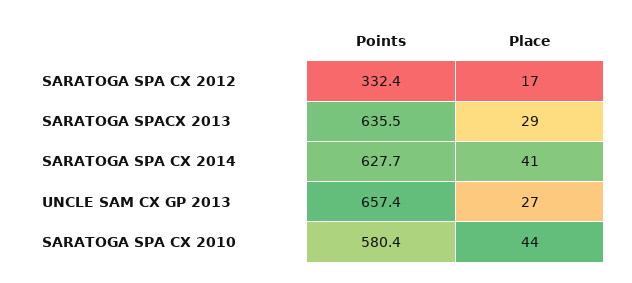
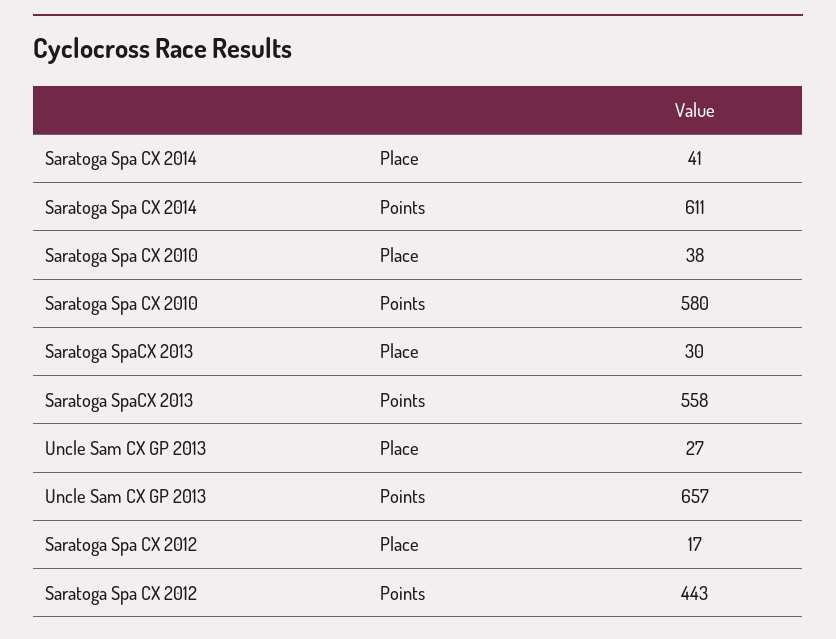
Points, SARATOGA SPA CX 2012: 332.4 -> 443
Points, SARATOGA SPACX 2013: 635.5 -> 558
Place, SARATOGA SPACX 2013: 29 -> 30
Points, SARATOGA SPA CX 2014: 627.7 -> 611
Place, SARATOGA SPA CX 2010: 44 -> 38

